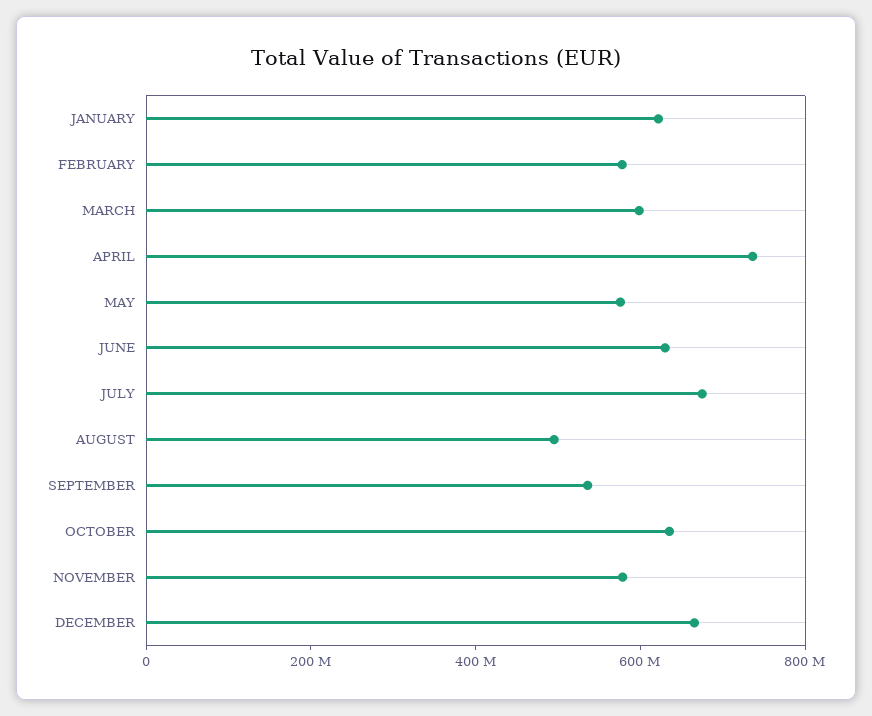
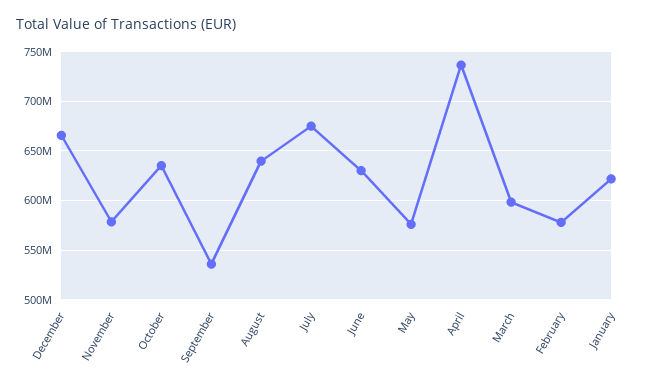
AUGUST: 500000000 -> 640000000

